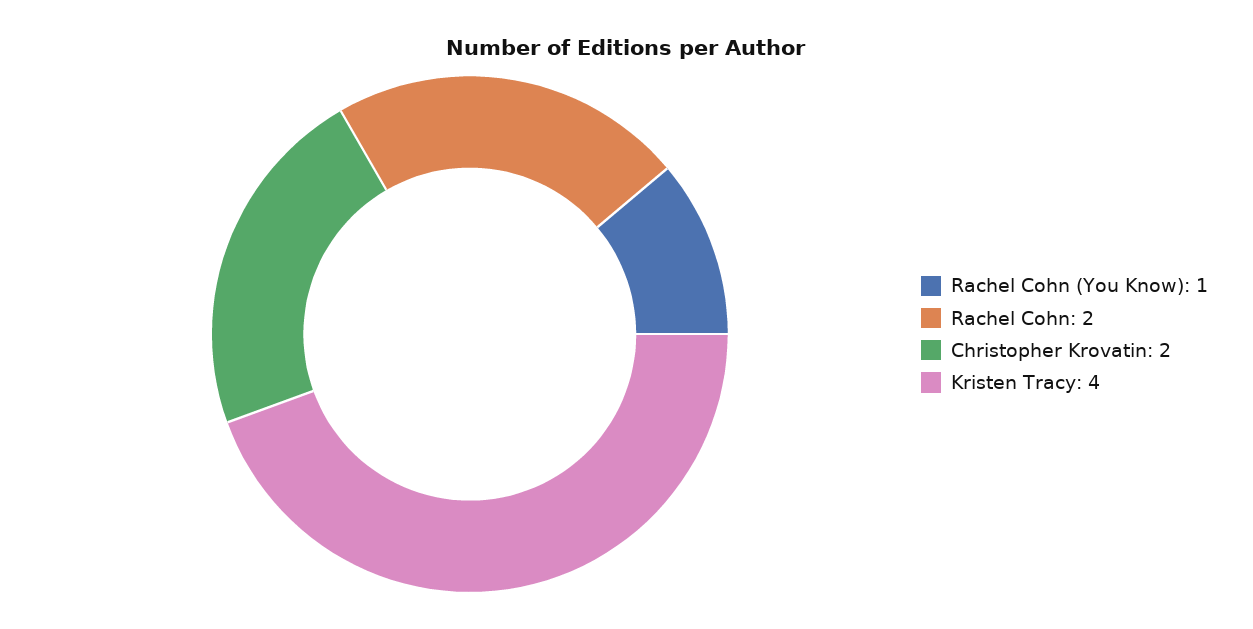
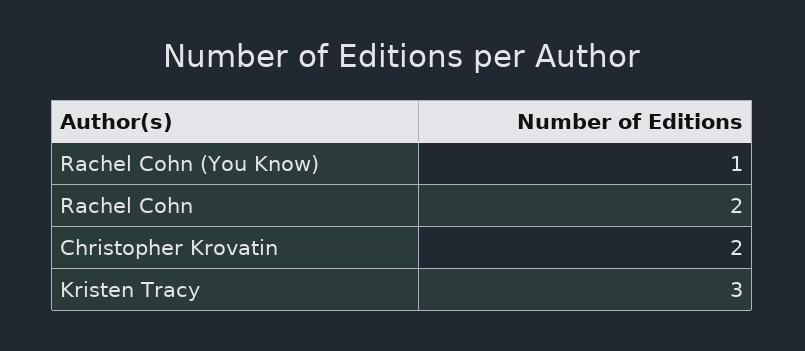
Kristen Tracy: 4 -> 3

